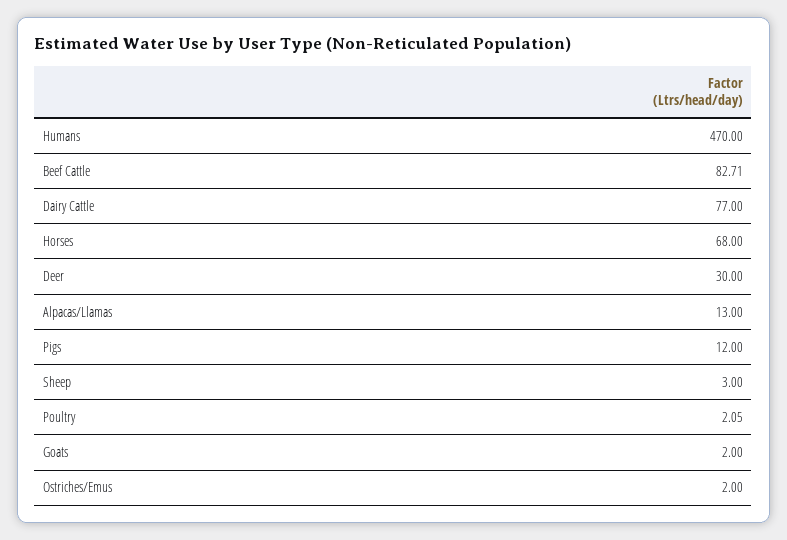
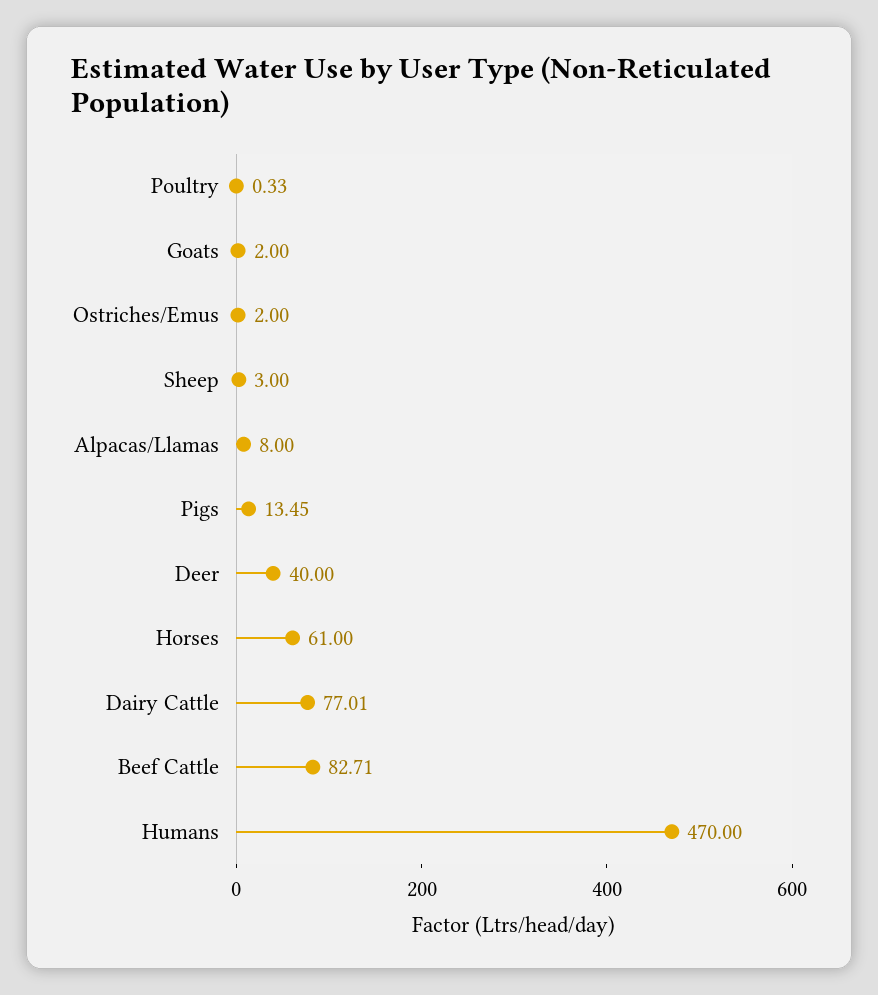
Dairy Cattle: 77 -> 77.01
Horses: 68 -> 61
Deer: 30 -> 40
Alpacas/Llamas: 13 -> 8
Pigs: 12 -> 13.45
Poultry: 2.05 -> 0.33

